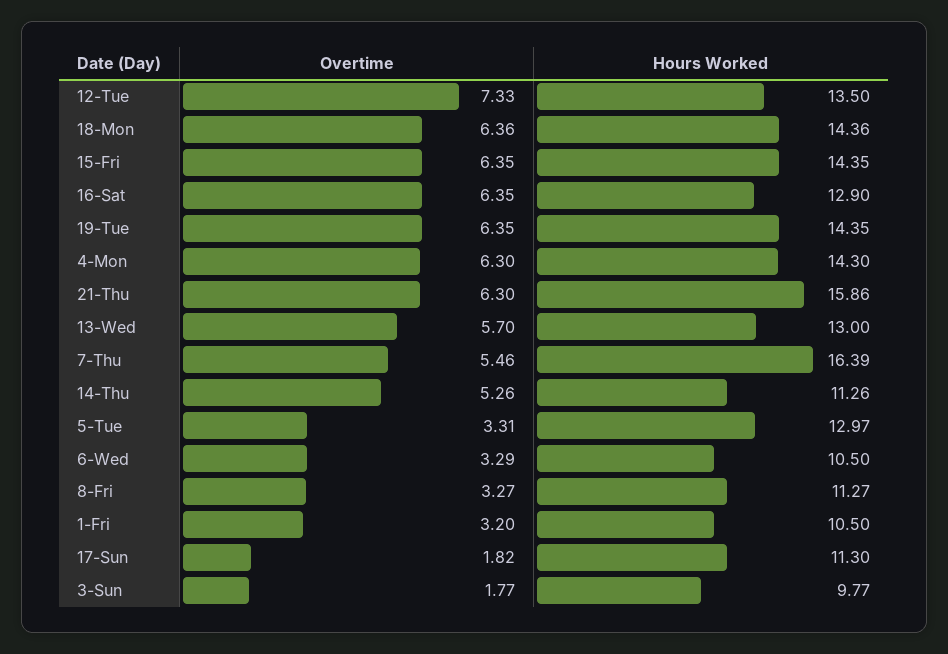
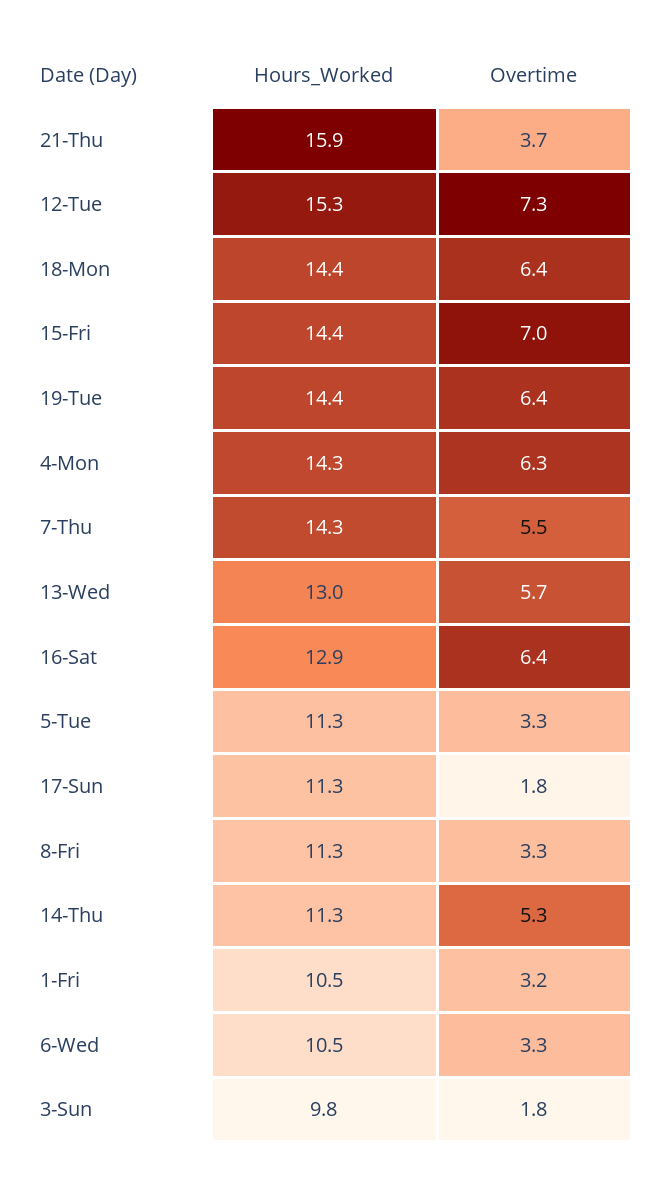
Hours Worked, 12-Tue: 13.5 -> 15.3
Overtime, 15-Fri: 6.35 -> 7
Overtime, 21-Thu: 6.3 -> 3.7
Hours Worked, 7-Thu: 16.39 -> 14.3
Hours Worked, 5-Tue: 12.97 -> 11.3

